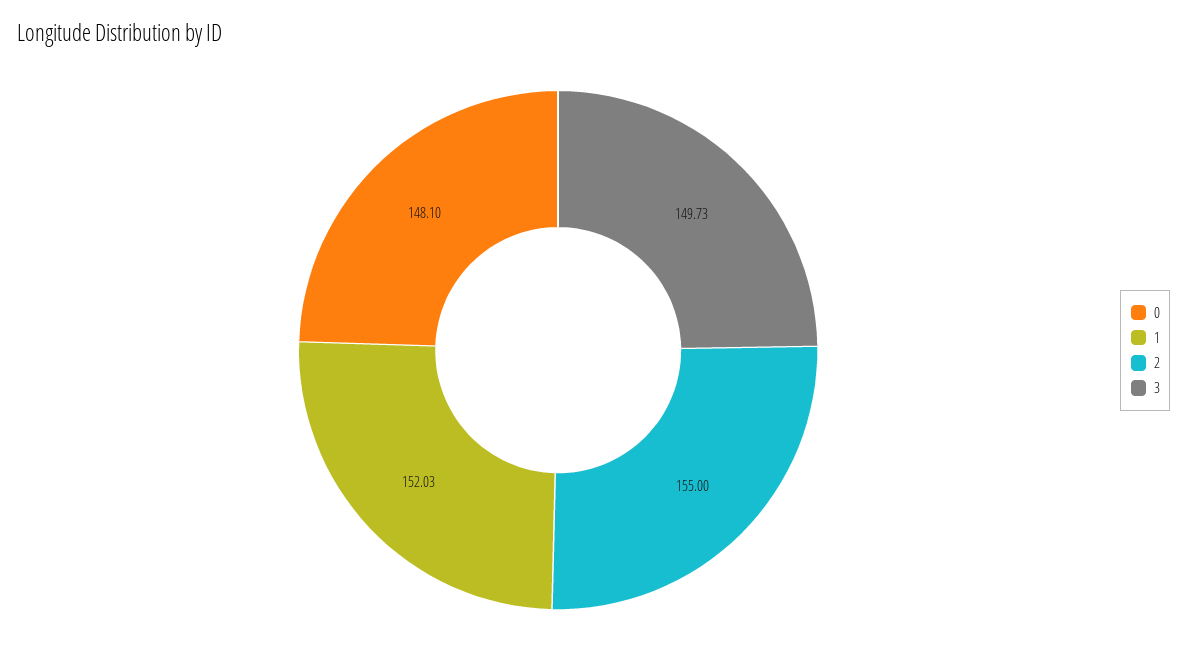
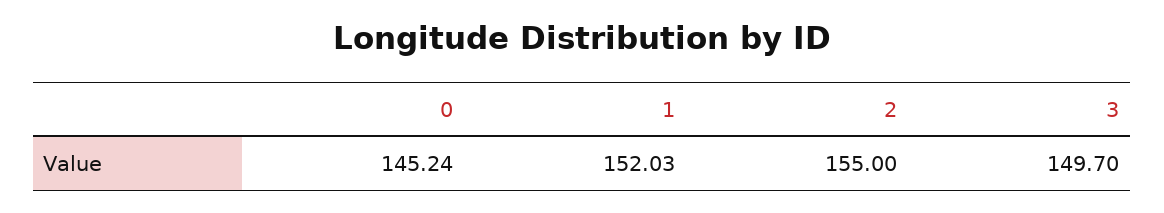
0: 148.1 -> 145.24
3: 149.73 -> 149.7

